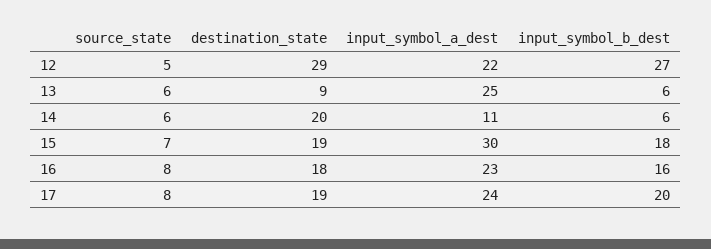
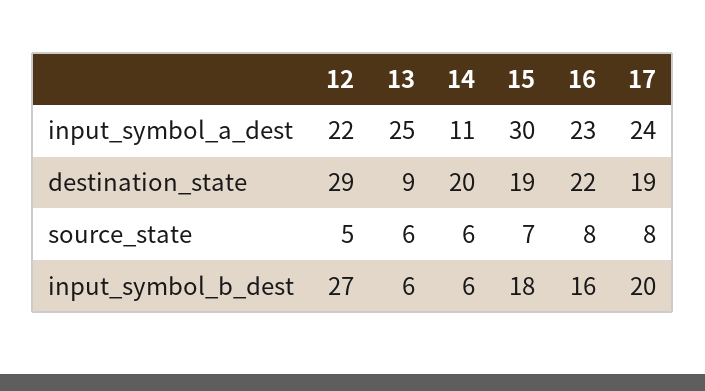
destination_state, 16: 18 -> 22

